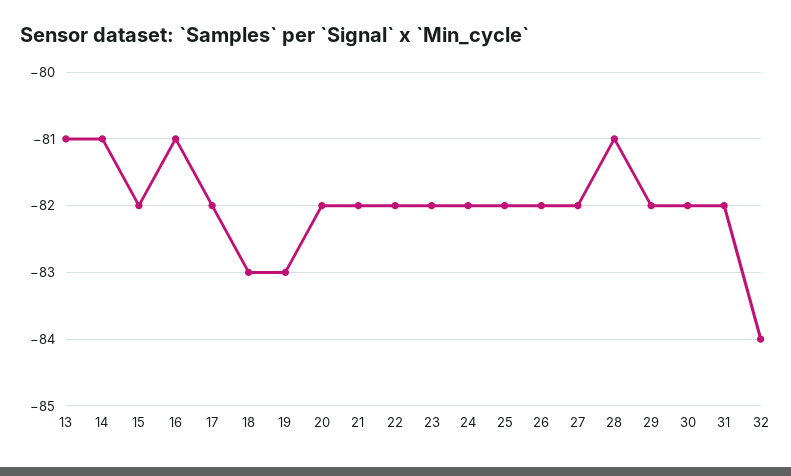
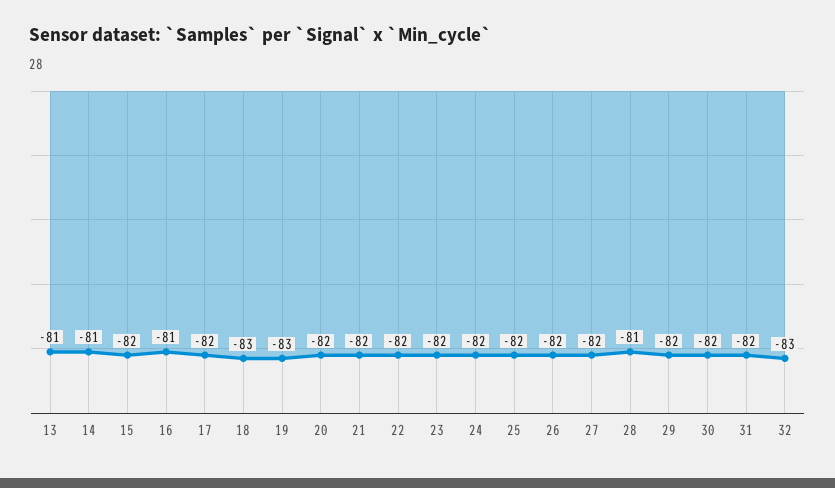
32: -84 -> -83

